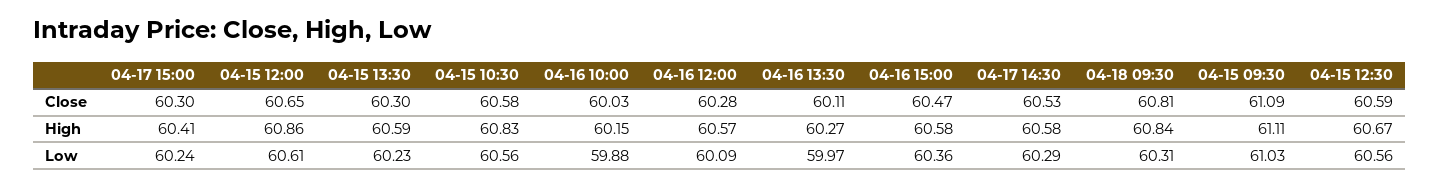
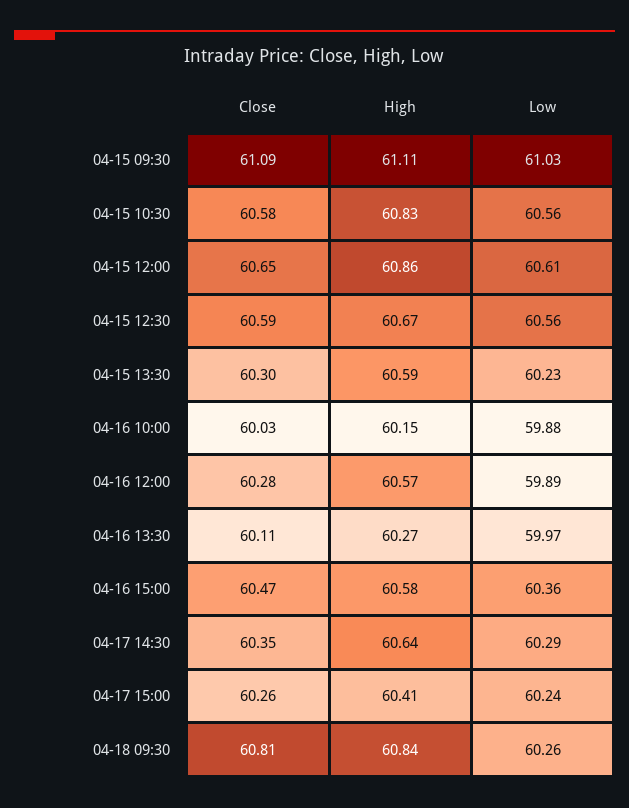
04-17 15:00, Close: 60.3 -> 60.26
04-17 14:30, Close: 60.53 -> 60.35
04-17 14:30, High: 60.58 -> 60.64
04-16 12:00, Low: 60.09 -> 59.89
04-18 09:30, Low: 60.31 -> 60.26

